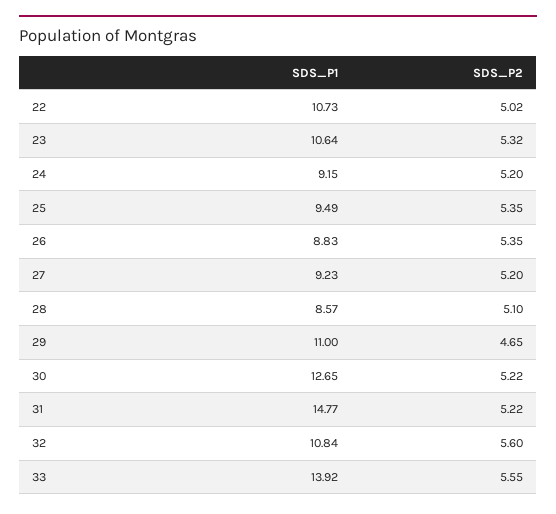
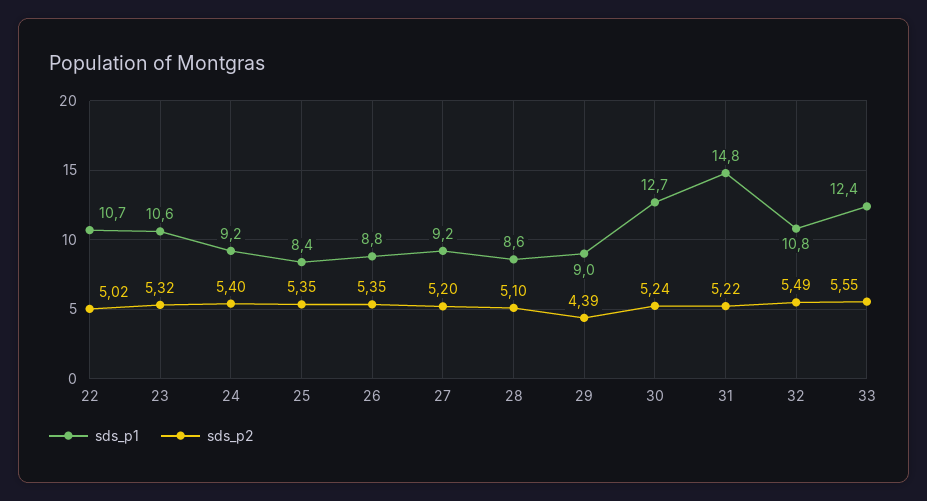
SDS_P2, 24: 5.2 -> 5.4
SDS_P1, 25: 9.49 -> 8.4
SDS_P1, 29: 11 -> 9
SDS_P2, 29: 4.65 -> 4.39
SDS_P2, 30: 5.22 -> 5.24
SDS_P2, 32: 5.6 -> 5.49
SDS_P1, 33: 13.92 -> 12.4

